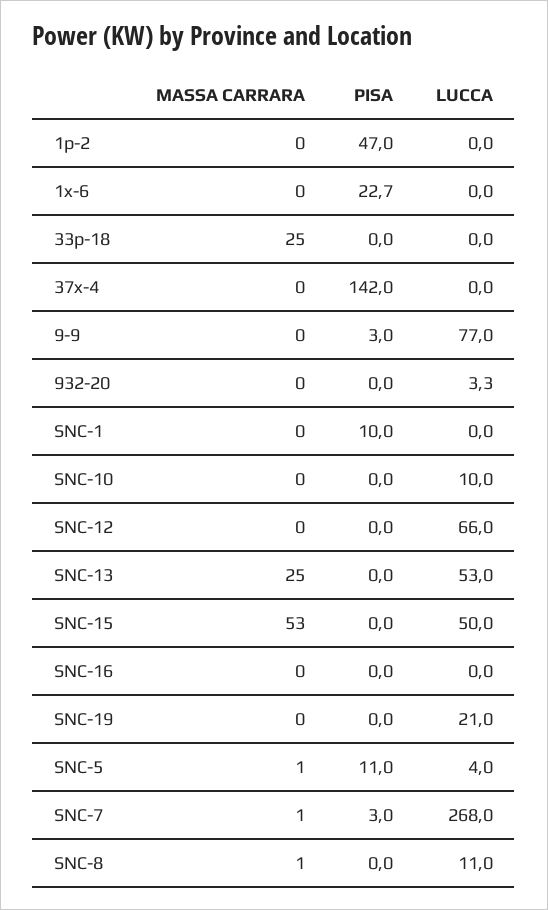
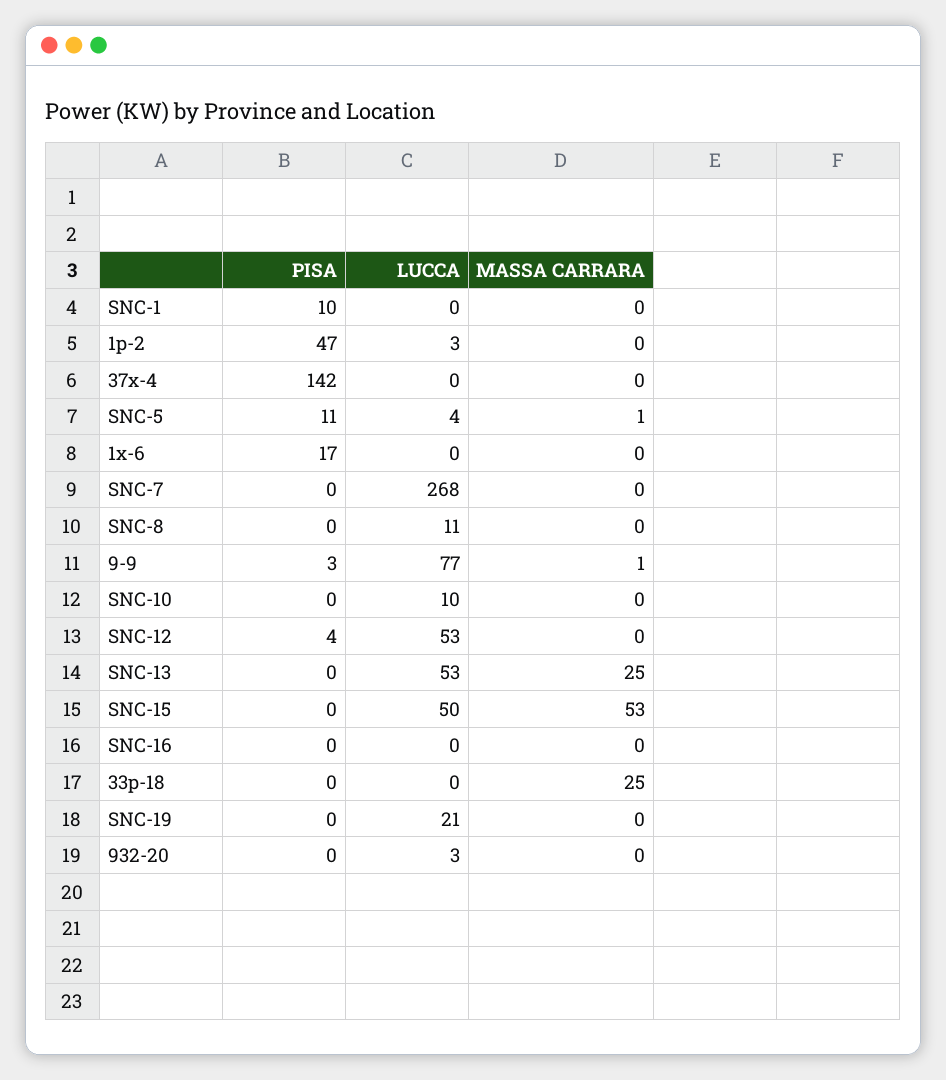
LUCCA, 1p-2: 0 -> 3
PISA, 1x-6: 22.7 -> 17
MASSA CARRARA, 9-9: 0 -> 1
PISA, SNC-12: 0 -> 4
LUCCA, SNC-12: 66 -> 53
MASSA CARRARA, SNC-7: 1 -> 0
PISA, SNC-7: 3 -> 0
MASSA CARRARA, SNC-8: 1 -> 0

